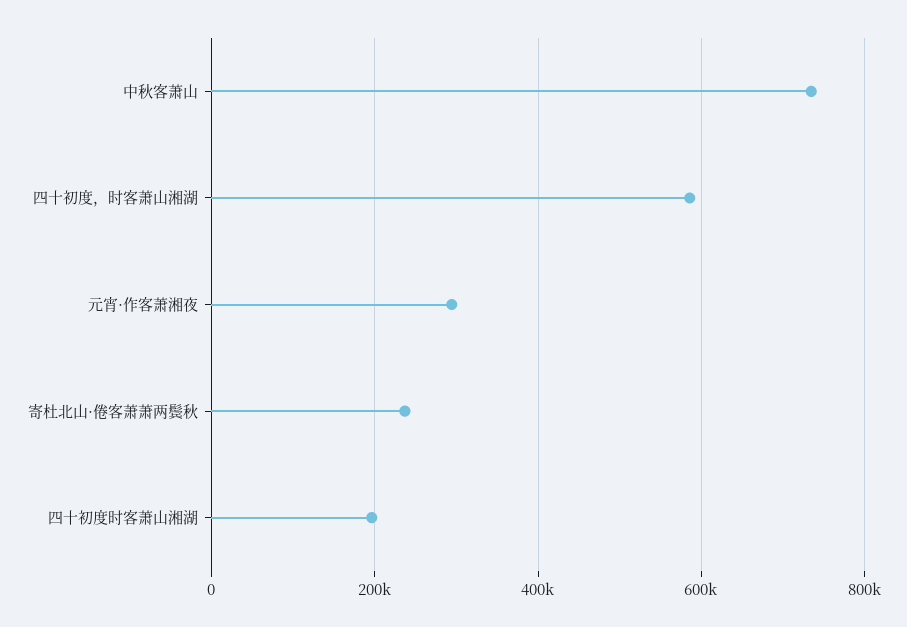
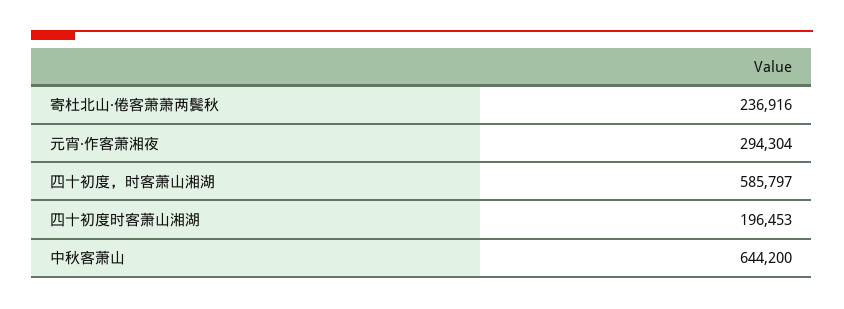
中秋客萧山: 740000 -> 644200

